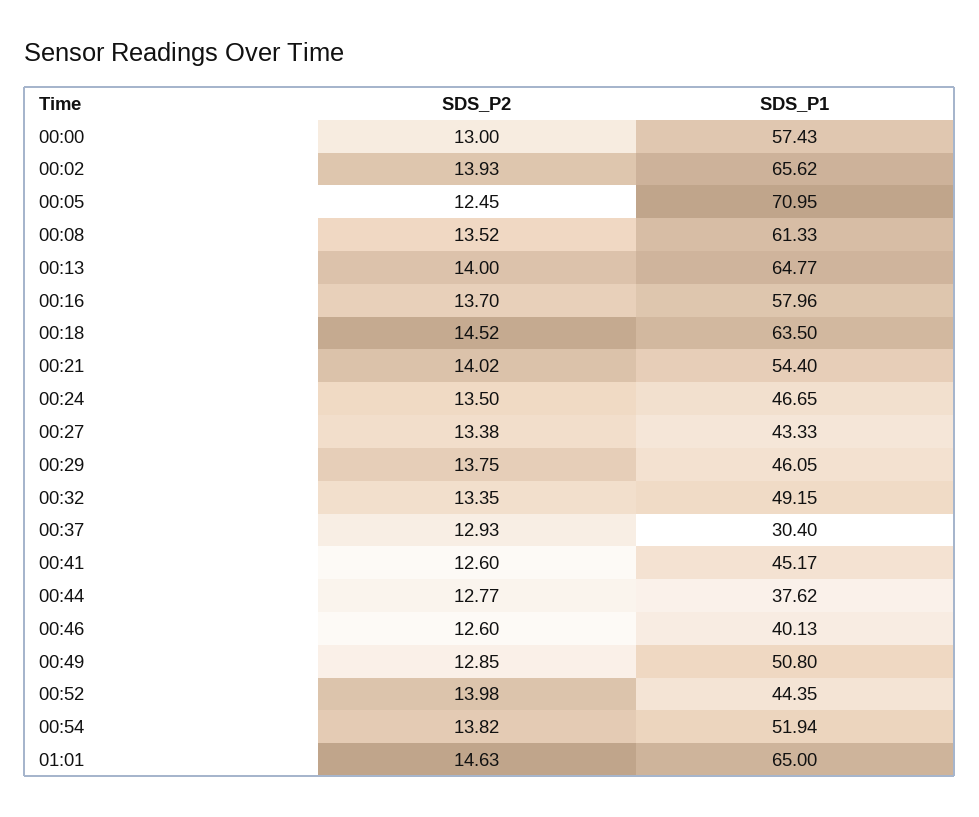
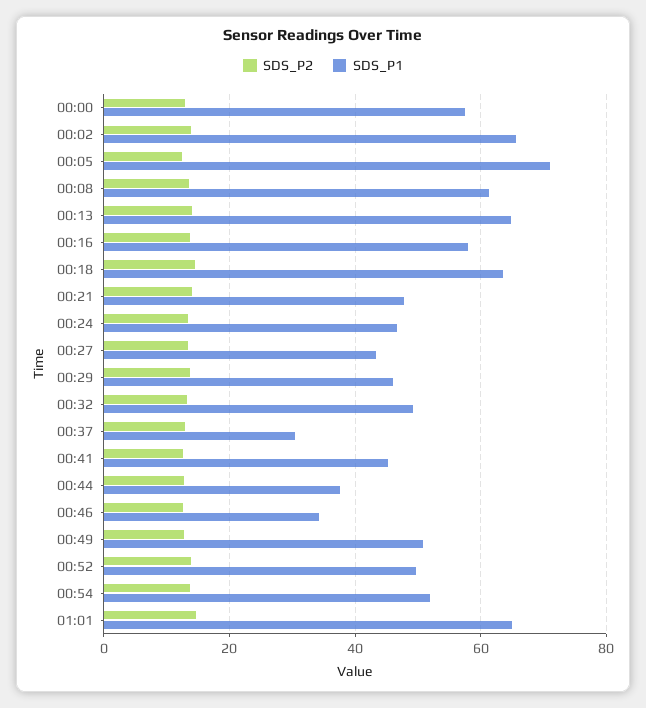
SDS_P1, 00:21: 54.4 -> 48
SDS_P1, 00:46: 40.13 -> 34
SDS_P1, 00:52: 44.35 -> 50

